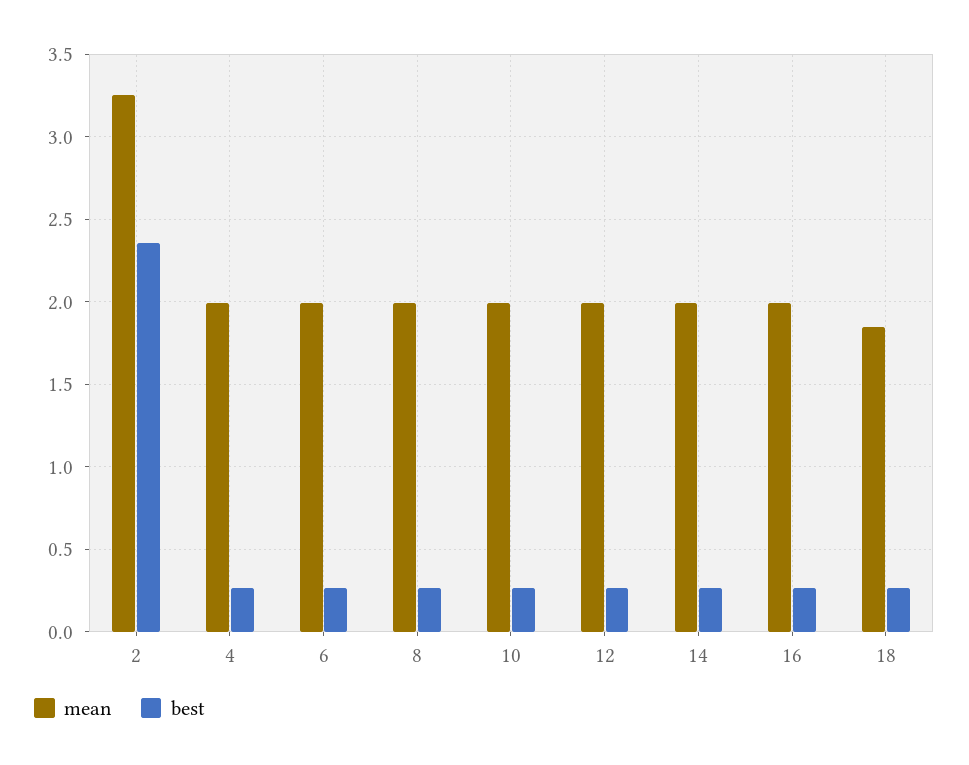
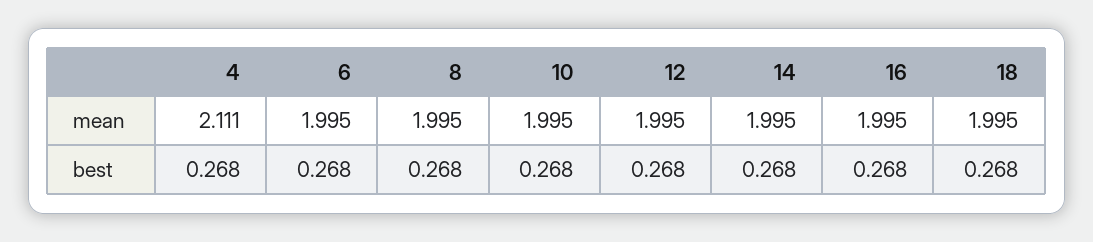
mean, 2: 3.25 -> none
best, 2: 2.35 -> none
mean, 4: 2 -> 2.111
mean, 18: 1.85 -> 1.995

